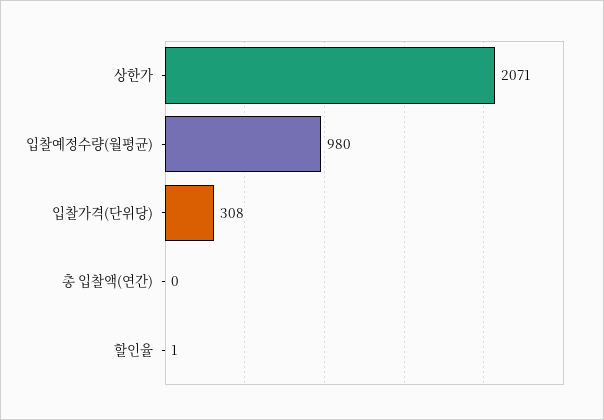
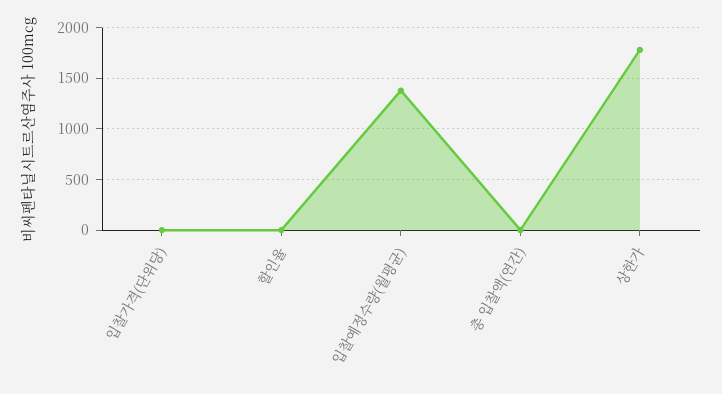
상한가: 2071 -> 1800
입찰예정수량(월평균): 980 -> 1400
입찰가격(단위당): 308 -> 0

